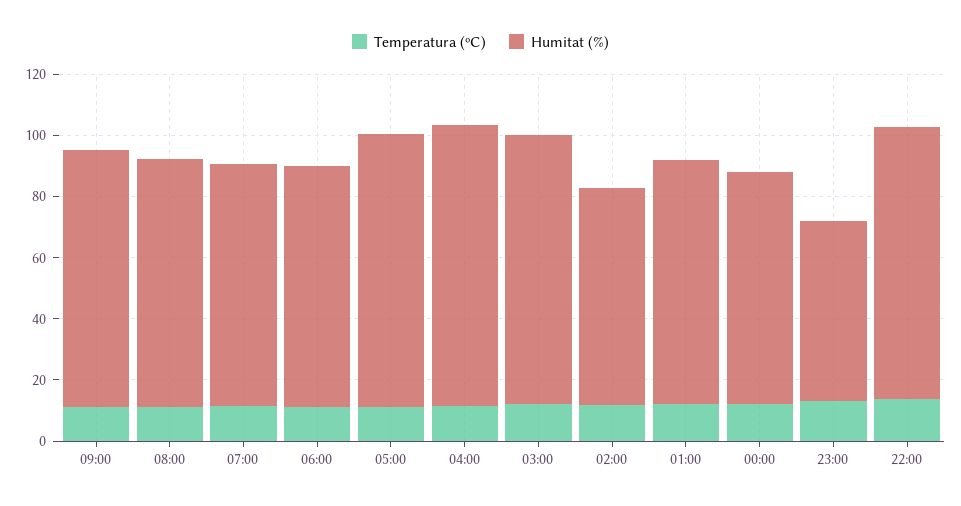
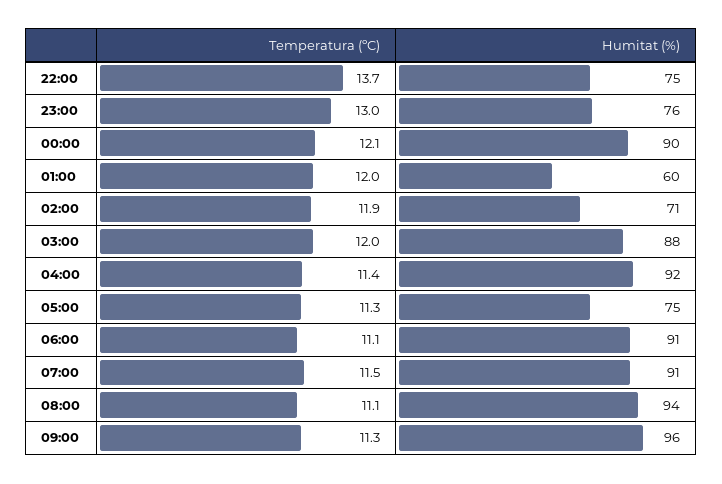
Humitat (%), 09:00: 85 -> 96
Humitat (%), 08:00: 80 -> 94
Humitat (%), 07:00: 80 -> 91
Humitat (%), 06:00: 80 -> 91
Humitat (%), 05:00: 90 -> 75
Humitat (%), 01:00: 80 -> 60
Humitat (%), 00:00: 75 -> 90
Humitat (%), 23:00: 60 -> 76
Humitat (%), 22:00: 90 -> 75

